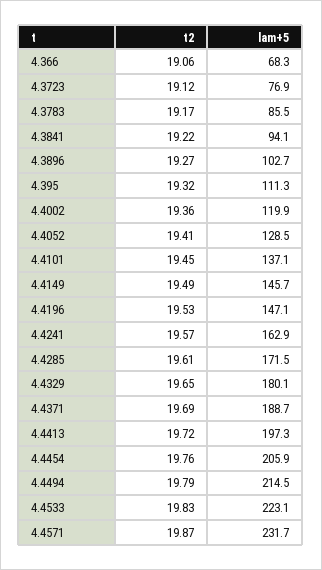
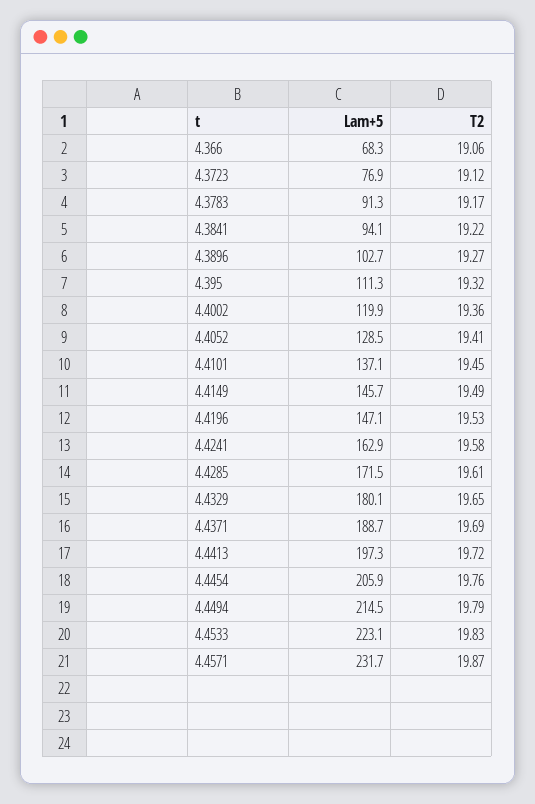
lam+5, 4.3783: 85.5 -> 91.3
t2, 4.4241: 19.57 -> 19.58

